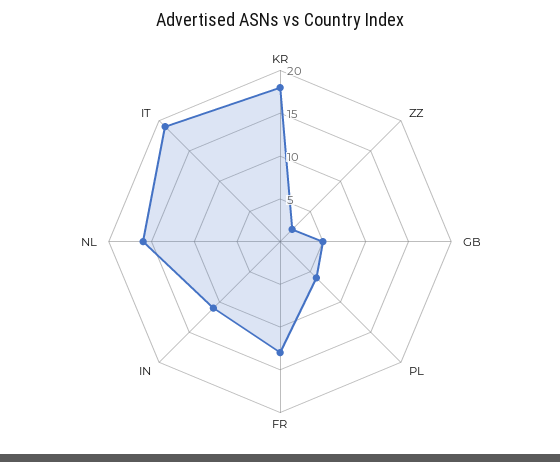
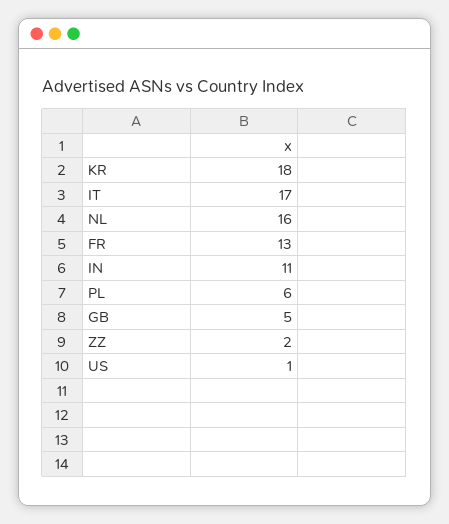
IT: 19 -> 17
US: none -> 1

